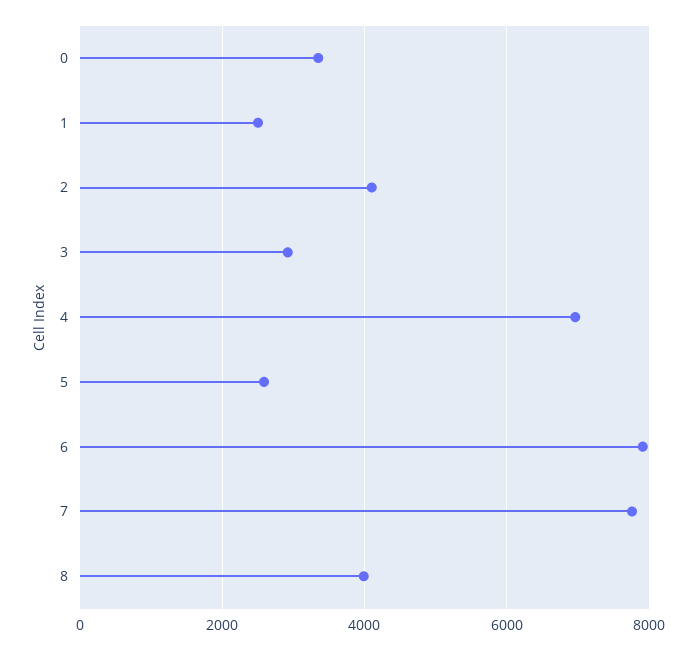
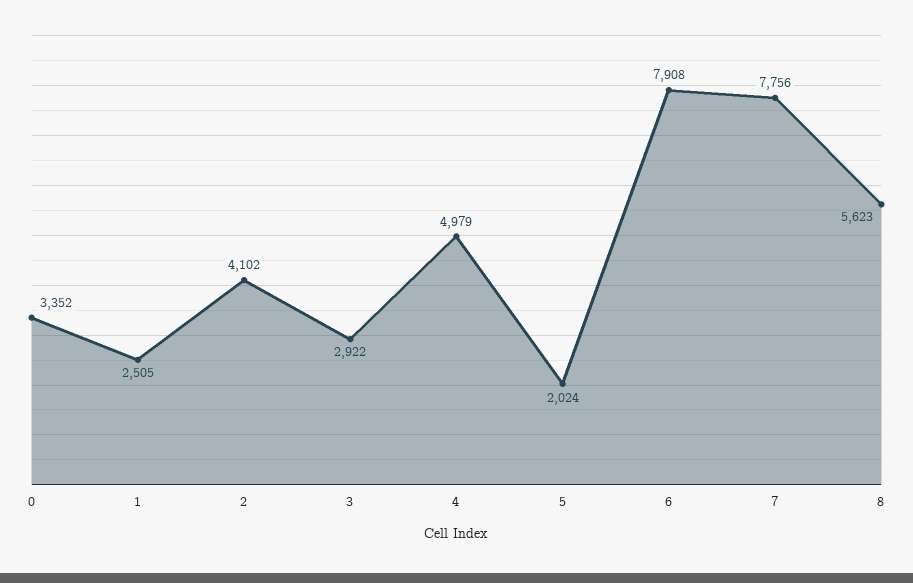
4: 7000 -> 4979
5: 2600 -> 2024
8: 4000 -> 5623

